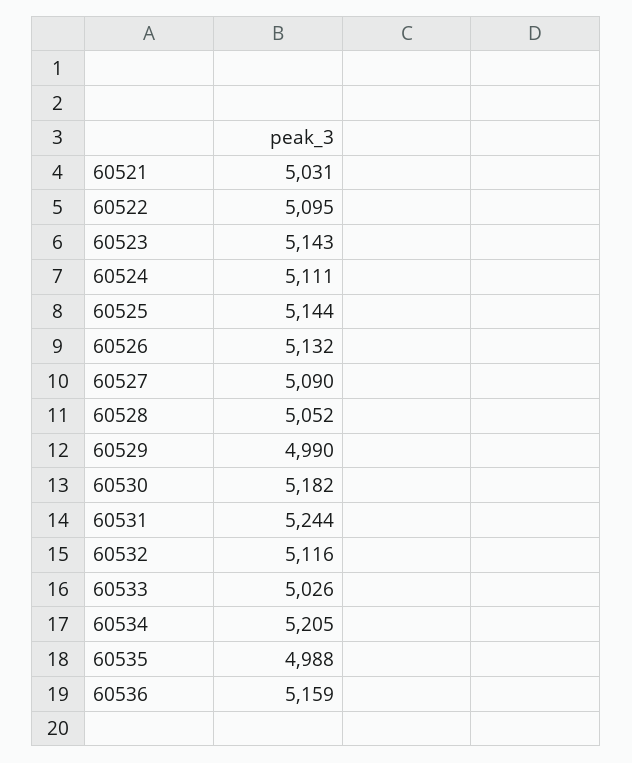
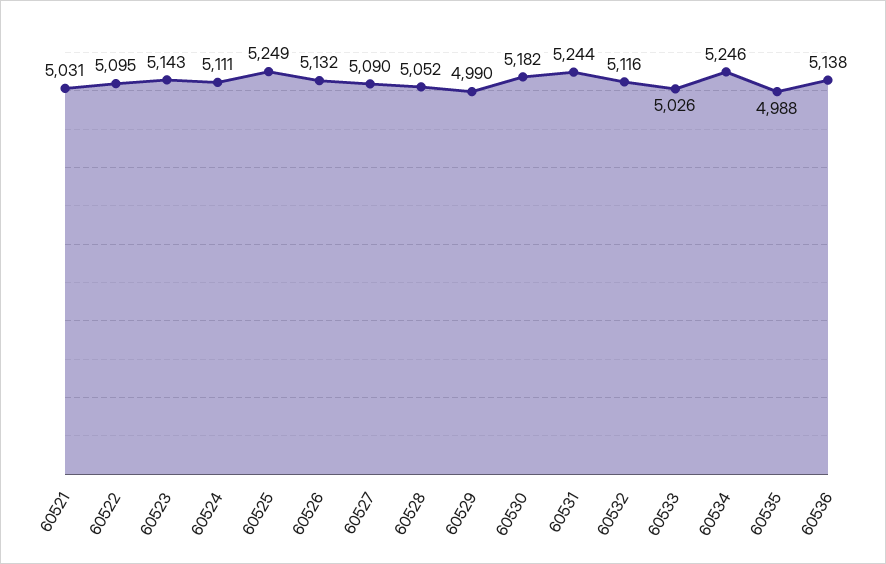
60525: 5144 -> 5249
60534: 5205 -> 5246
60536: 5159 -> 5138

